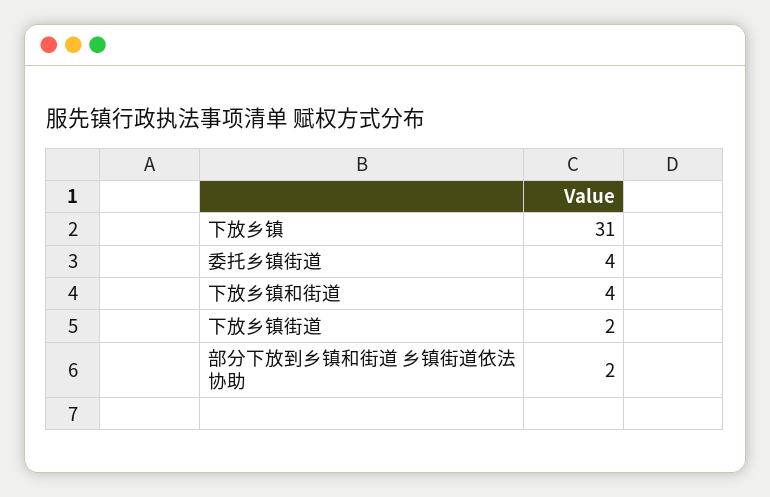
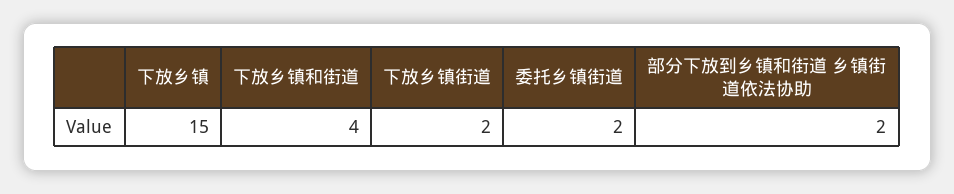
下放乡镇: 31 -> 15
委托乡镇街道: 4 -> 2

